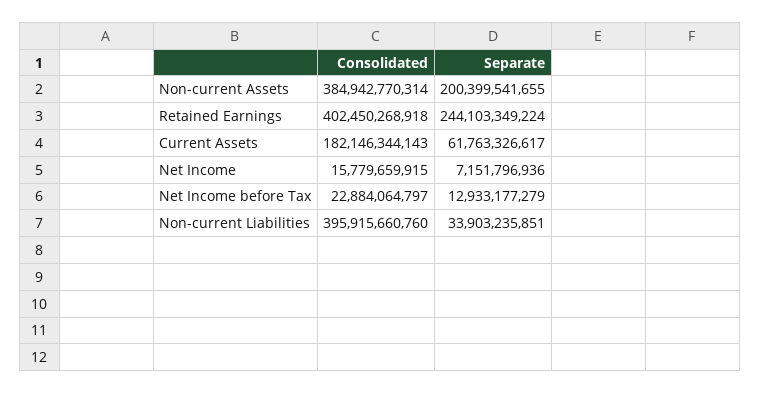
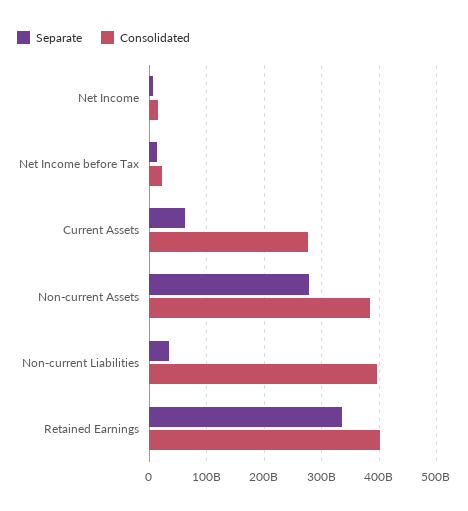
Separate, Non-current Assets: 200399541655 -> 280000000000
Separate, Retained Earnings: 244103349224 -> 340000000000
Consolidated, Current Assets: 182146344143 -> 280000000000

